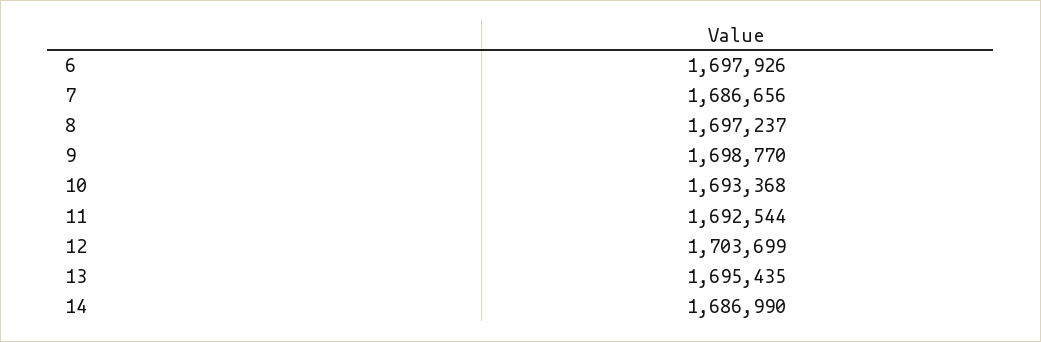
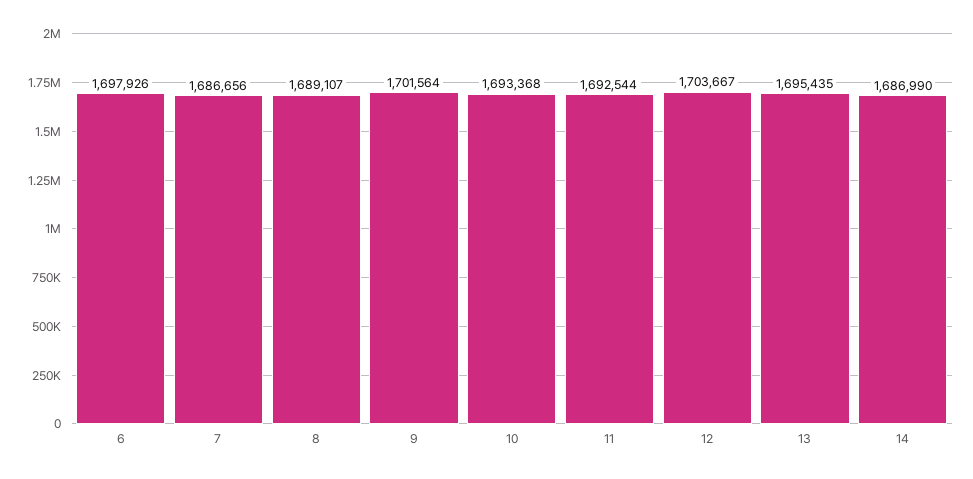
8: 1697237 -> 1689107
9: 1698770 -> 1701564
12: 1703699 -> 1703667

